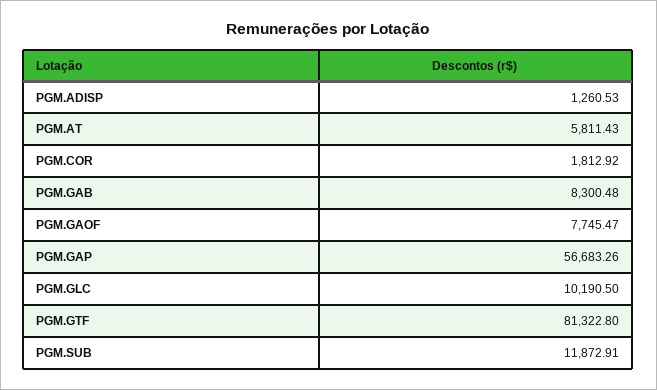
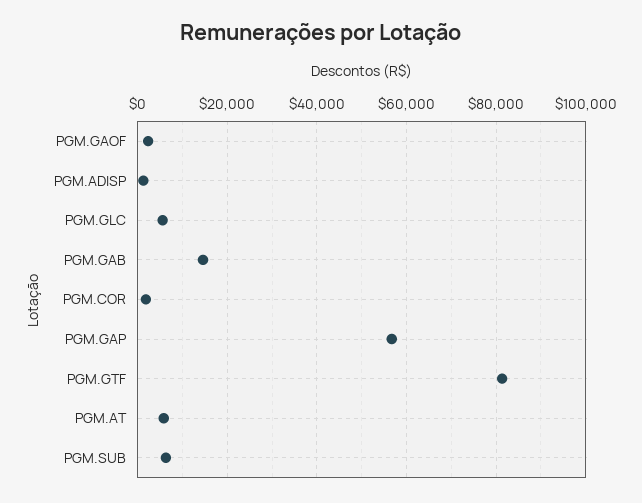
PGM.GAB: 8300.48 -> 14000
PGM.GAOF: 7745.47 -> 2000
PGM.GLC: 10190.5 -> 6000
PGM.SUB: 11872.91 -> 6000

